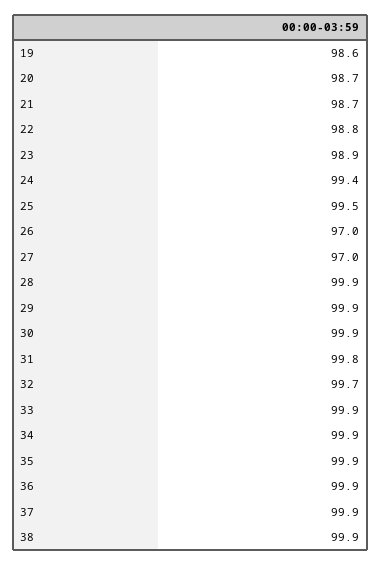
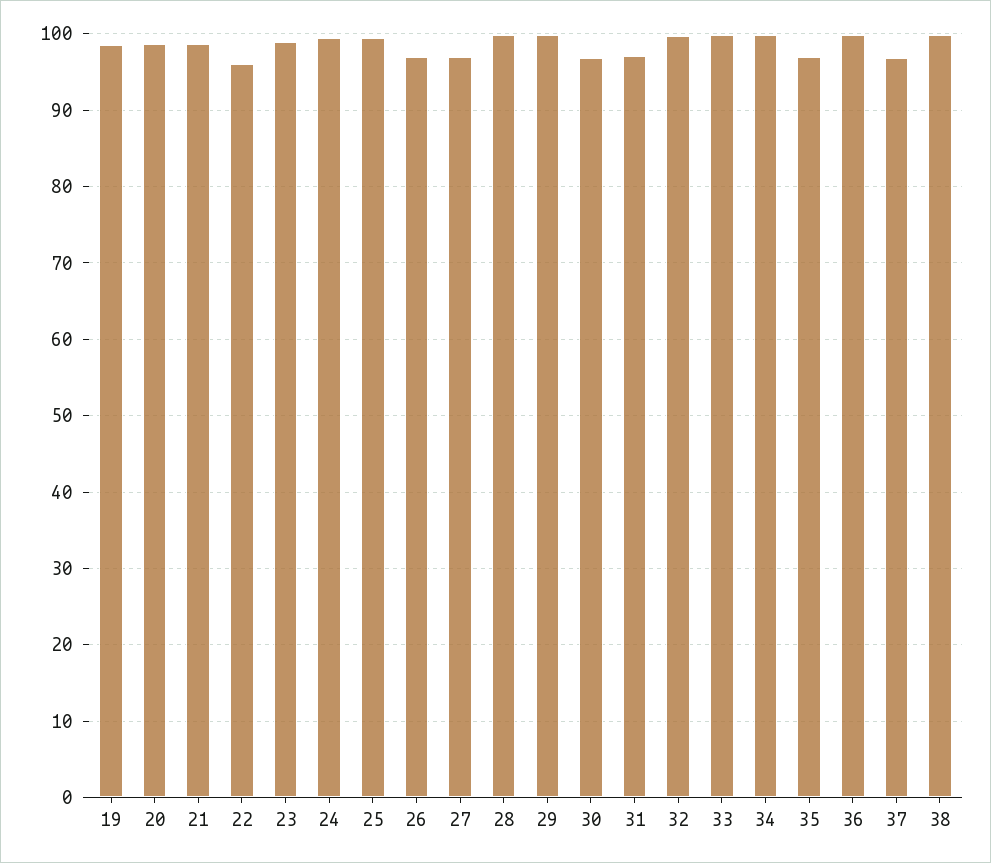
22: 98.8 -> 96
30: 99.9 -> 97
31: 99.8 -> 97
35: 99.9 -> 97
37: 99.9 -> 97

